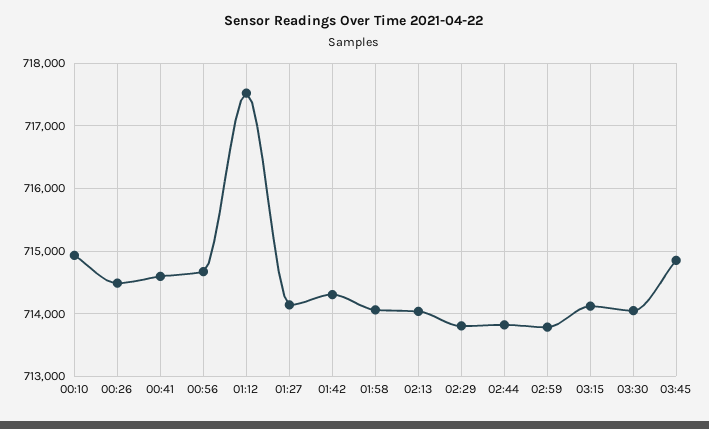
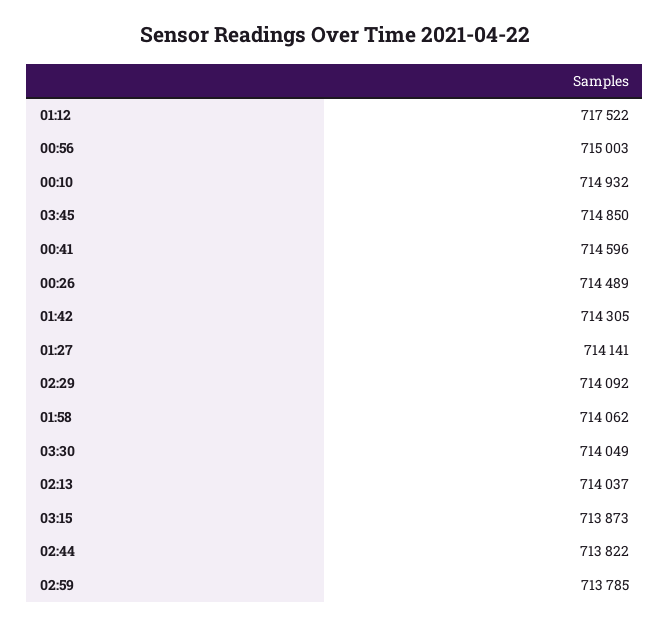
00:56: 714700 -> 715003
02:29: 713800 -> 714092
03:15: 714100 -> 713873

